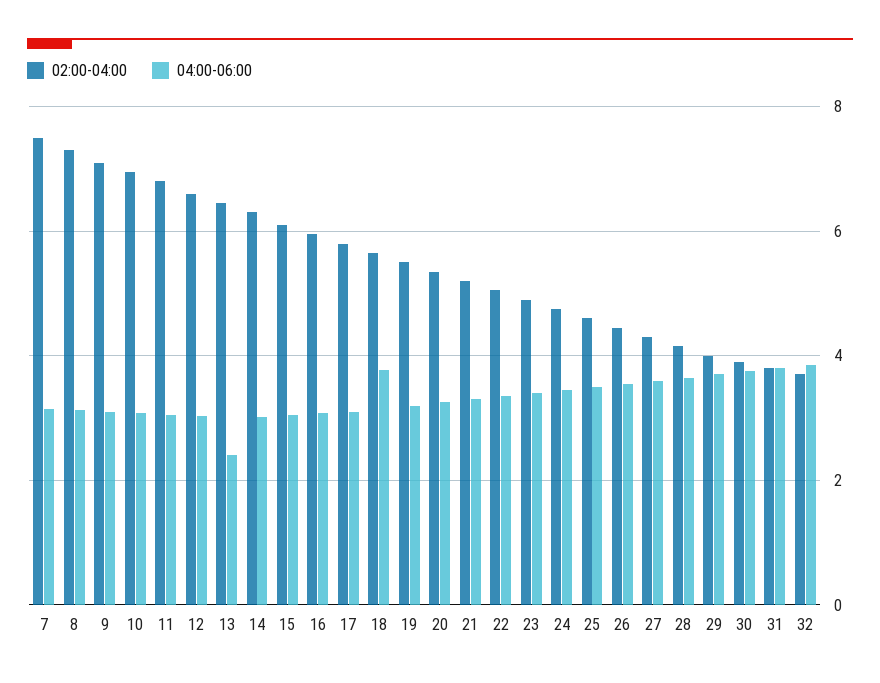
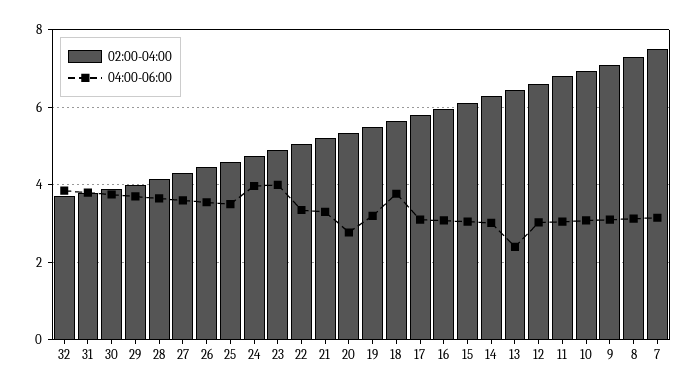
04:00-06:00, 20: 3.2 -> 2.8
04:00-06:00, 23: 3.4 -> 4
04:00-06:00, 24: 3.4 -> 4

